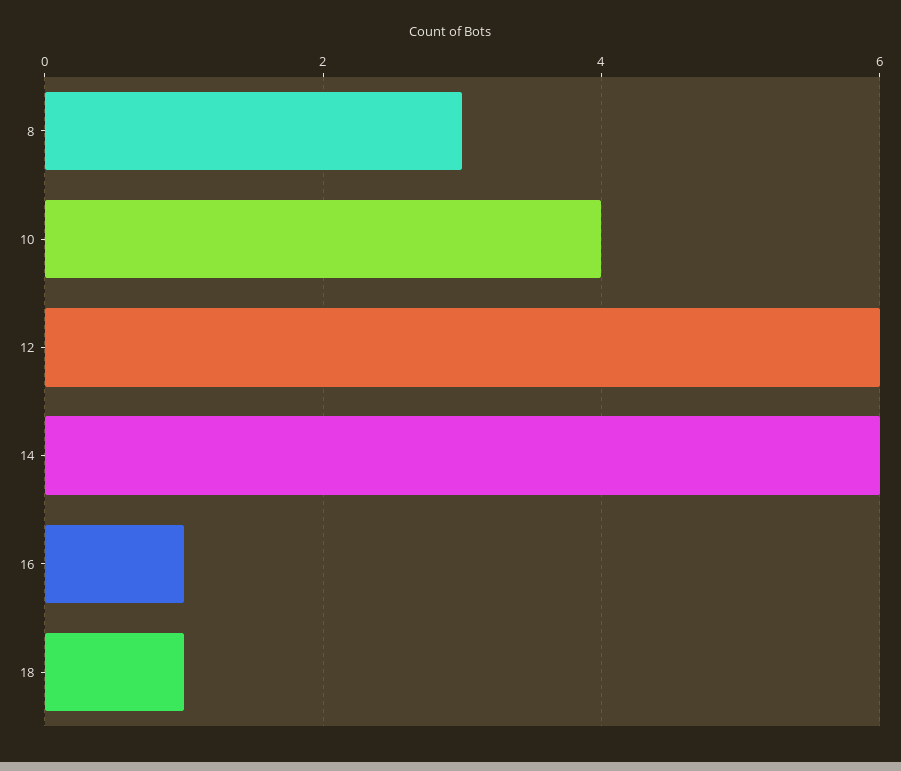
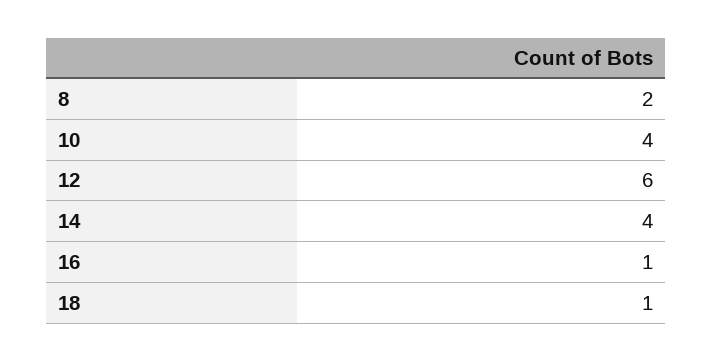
8: 3 -> 2
14: 6 -> 4

